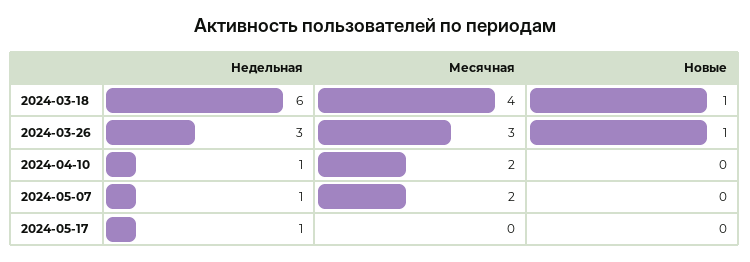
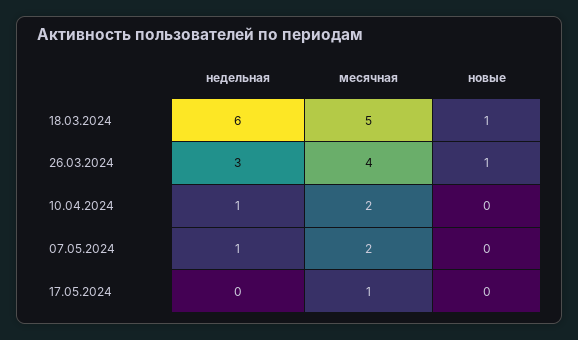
Месячная, 2024-03-18: 4 -> 5
Месячная, 2024-03-26: 3 -> 4
Недельная, 2024-05-17: 1 -> 0
Месячная, 2024-05-17: 0 -> 1

